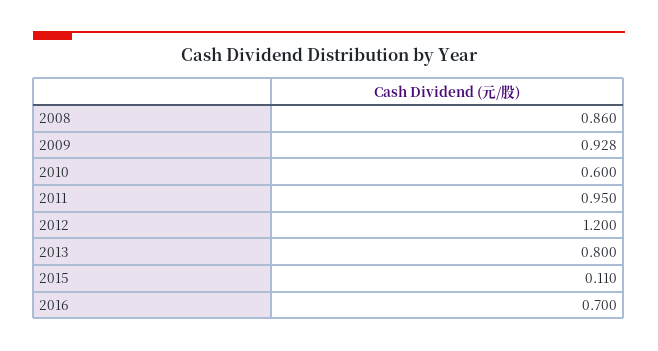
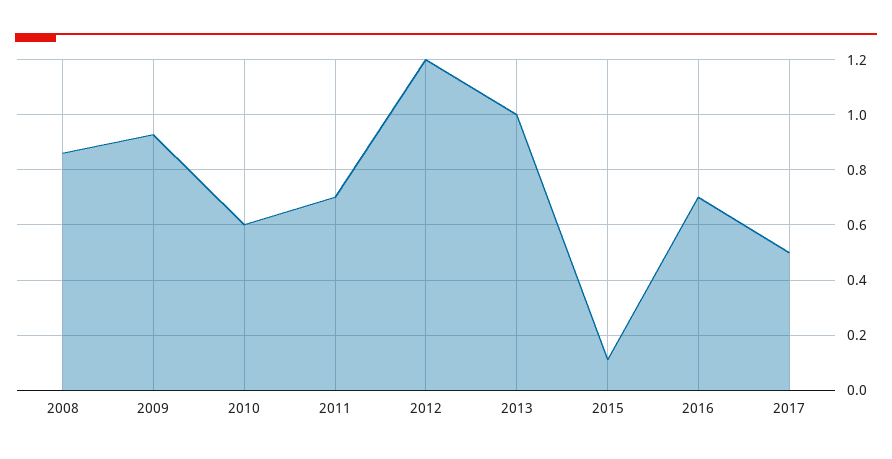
2011: 0.95 -> 0.7
2013: 0.8 -> 1
2017: none -> 0.5

